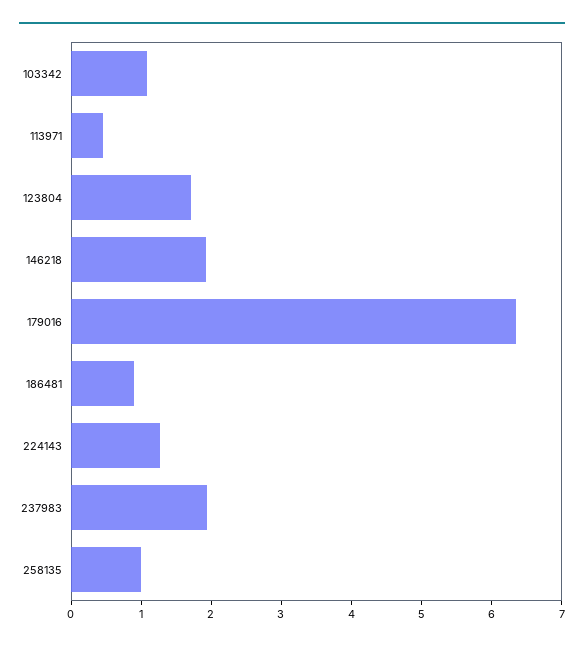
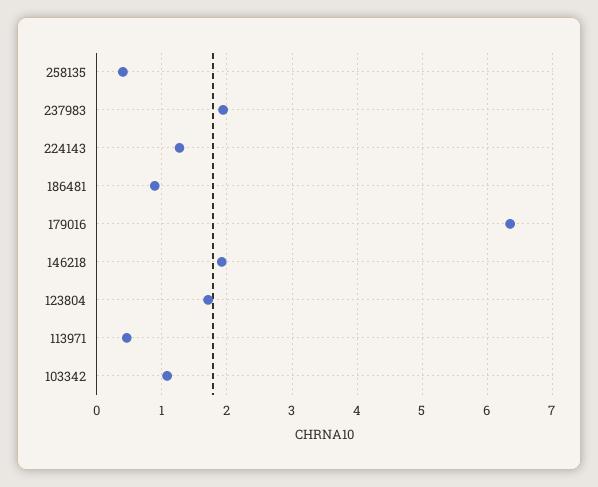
258135: 1 -> 0.4

